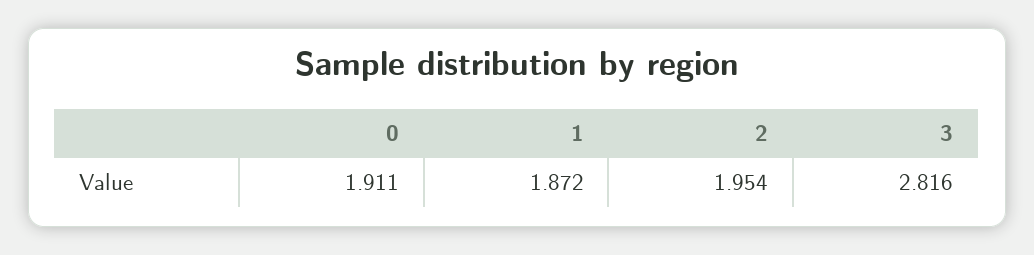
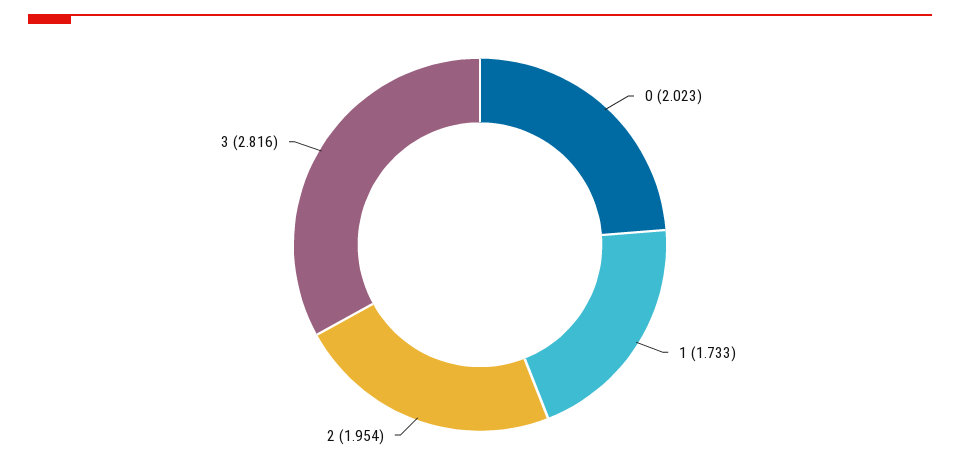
0: 1.911 -> 2.023
1: 1.872 -> 1.733

